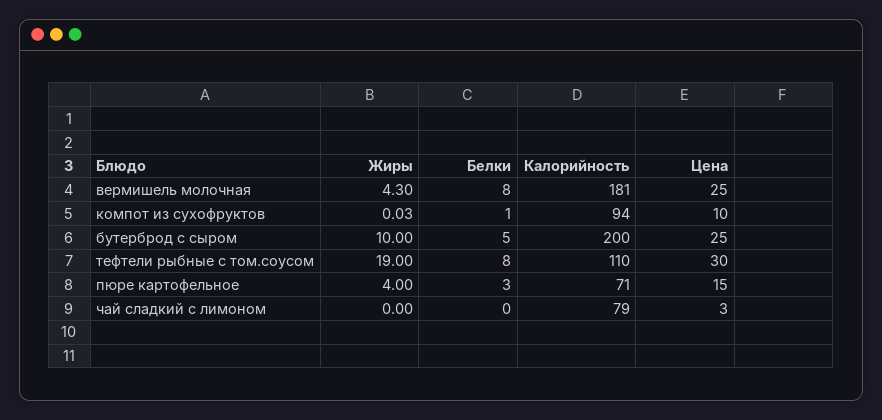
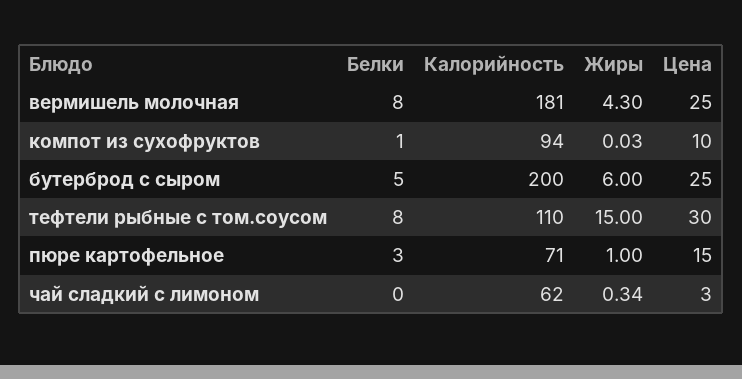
Жиры, бутерброд с сыром: 10 -> 6
Жиры, тефтели рыбные с том.соусом: 19 -> 15
Жиры, пюре картофельное: 4 -> 1
Жиры, чай сладкий с лимоном: 0 -> 0.34
Калорийность, чай сладкий с лимоном: 79 -> 62

